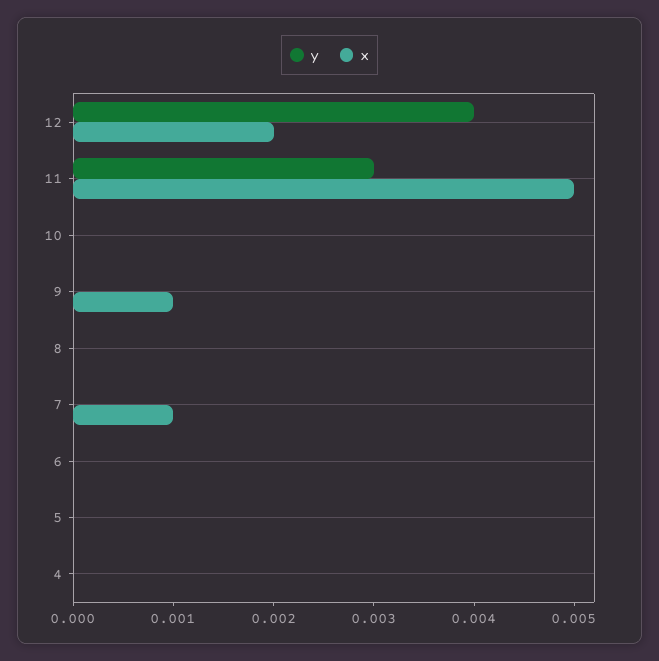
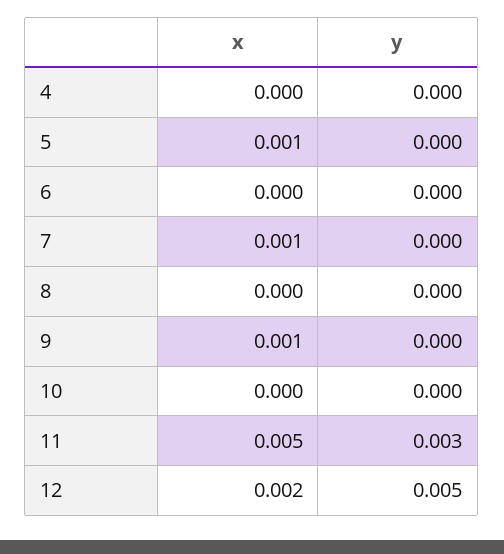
y, 12: 0.004 -> 0.005
x, 5: 0 -> 0.001

